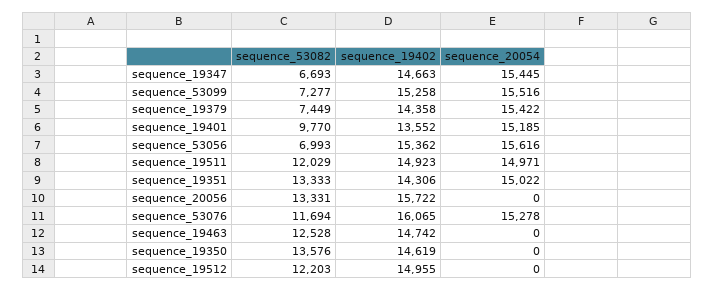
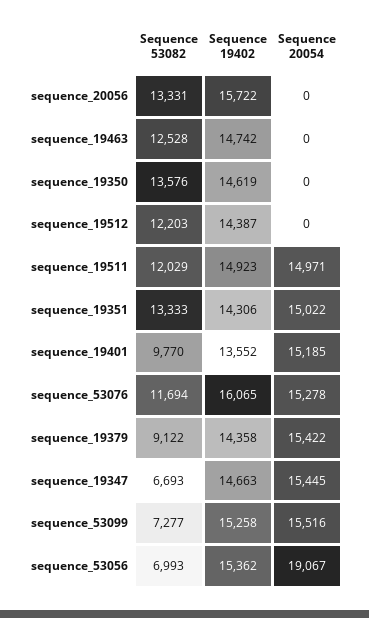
sequence_53082, sequence_19379: 7449 -> 9122
sequence_20054, sequence_53056: 15616 -> 19067
sequence_19402, sequence_19512: 14955 -> 14387

